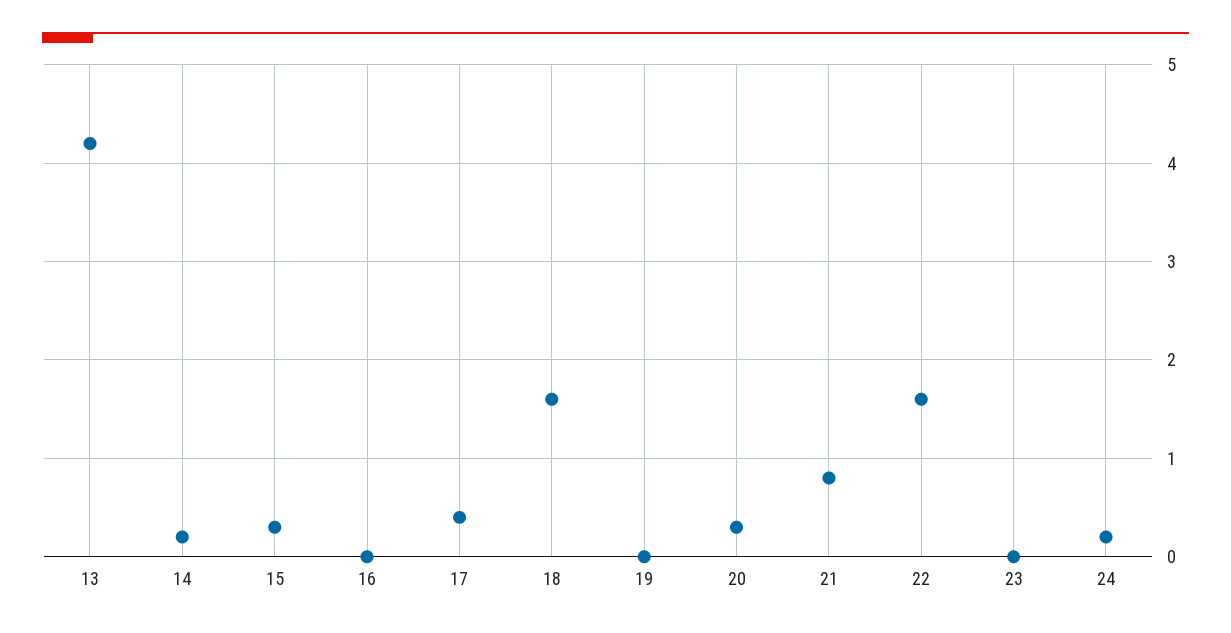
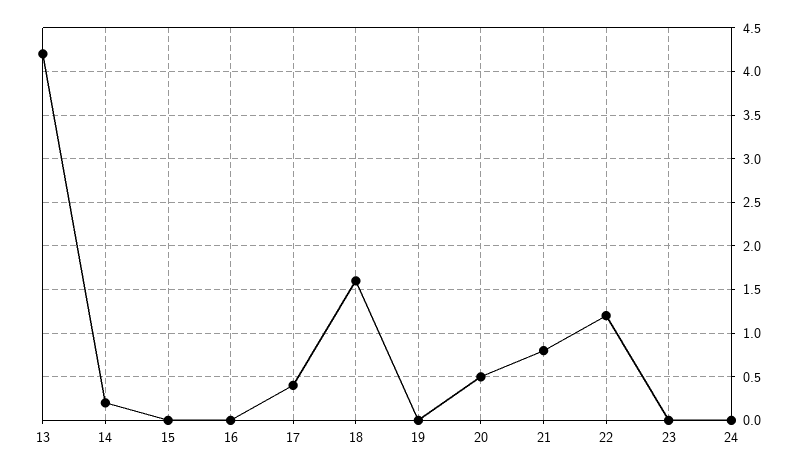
15: 0.3 -> 0
20: 0.3 -> 0.5
22: 1.6 -> 1.2
24: 0.2 -> 0

